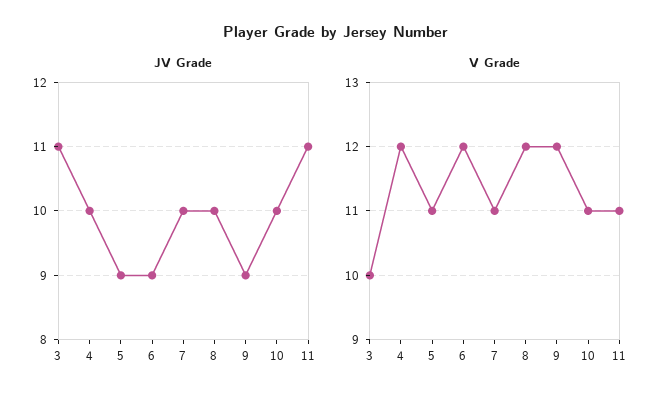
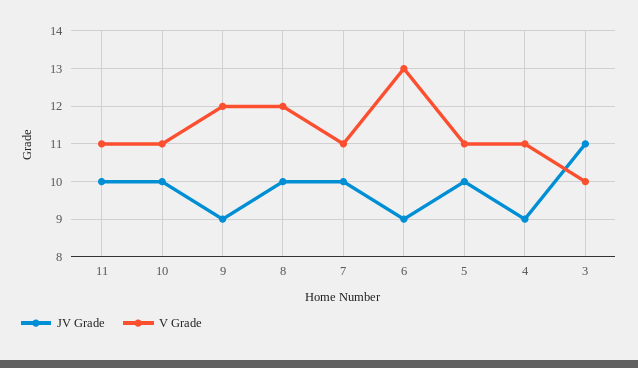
JV Grade, 4: 10 -> 9
JV Grade, 5: 9 -> 10
JV Grade, 11: 11 -> 10
V Grade, 4: 12 -> 11
V Grade, 6: 12 -> 13

